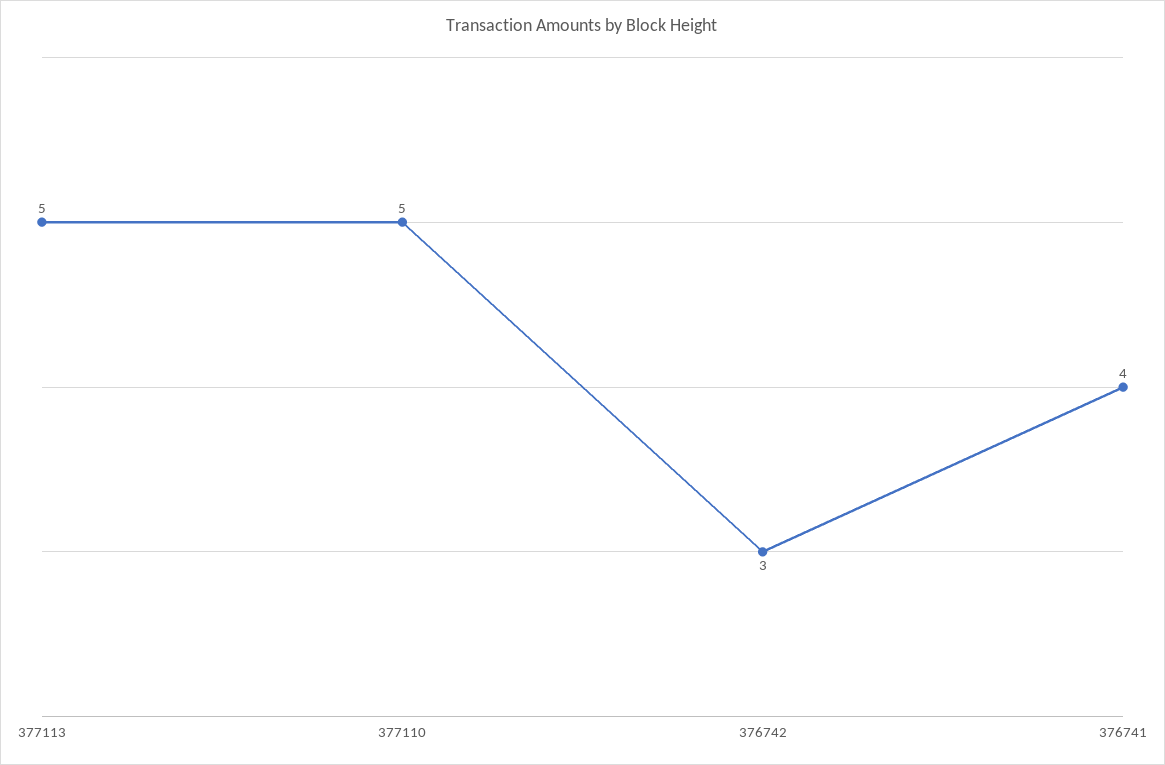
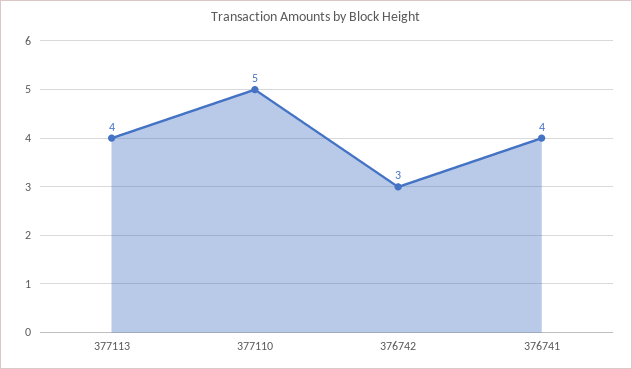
377113: 5 -> 4

